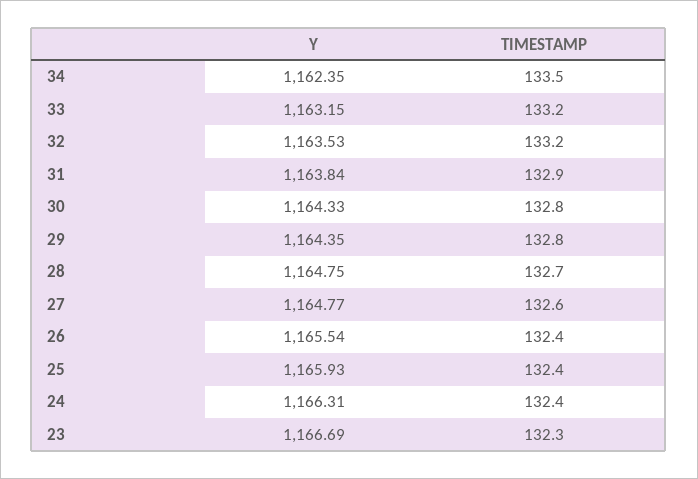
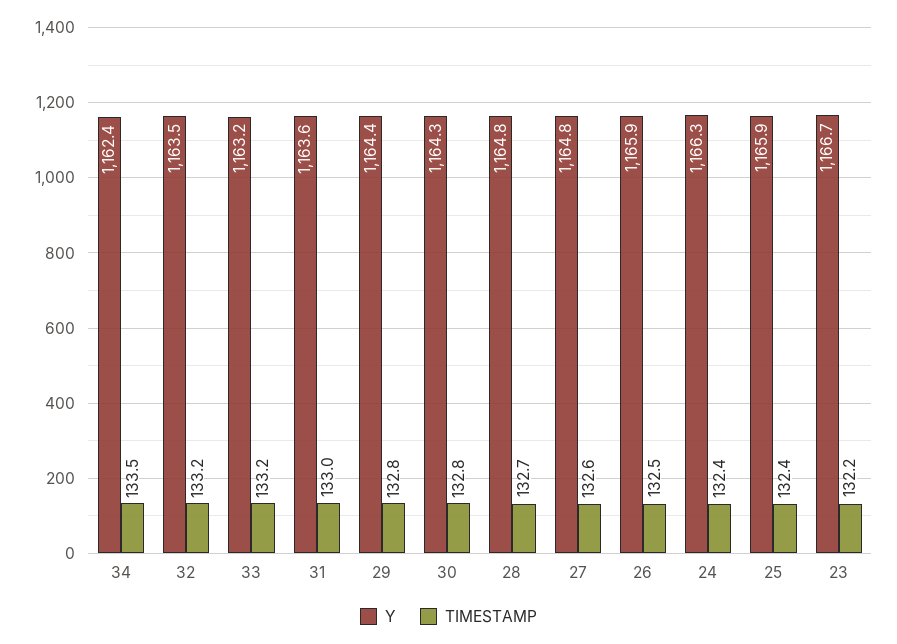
Y, 31: 1163.84 -> 1163.6
TIMESTAMP, 31: 132.9 -> 133
Y, 26: 1165.54 -> 1165.9
TIMESTAMP, 26: 132.4 -> 132.5
TIMESTAMP, 23: 132.3 -> 132.2

